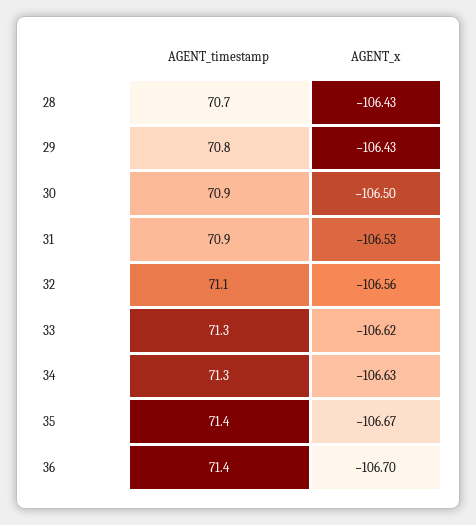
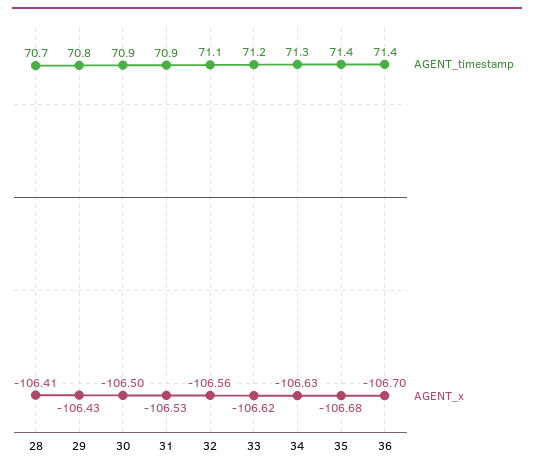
AGENT_x, 28: -106.43 -> -106.41
AGENT_timestamp, 33: 71.3 -> 71.2
AGENT_x, 35: -106.67 -> -106.68

